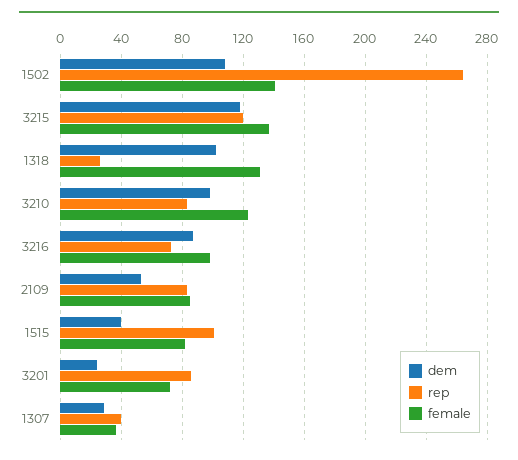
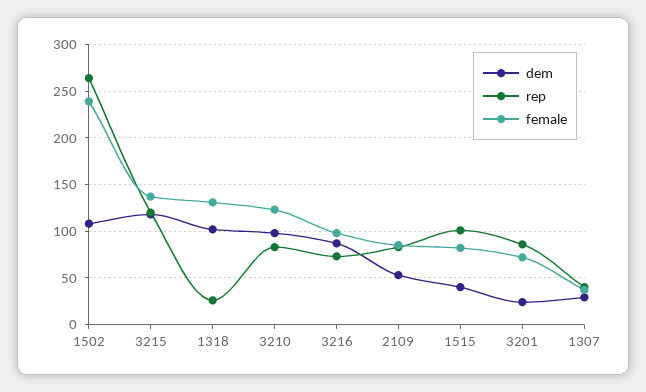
female, 1502: 140 -> 240

